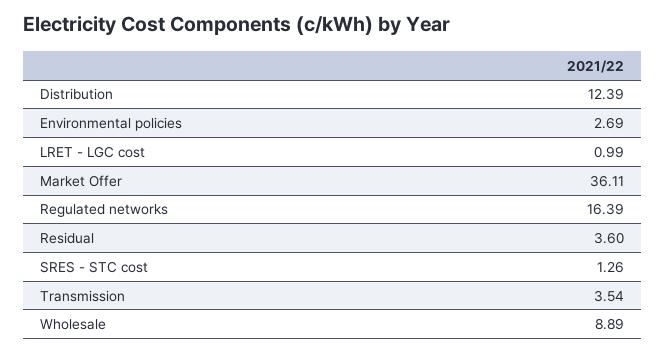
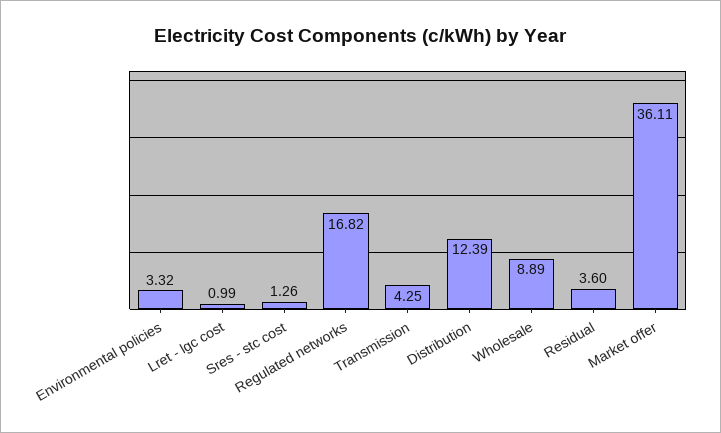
Environmental policies: 2.69 -> 3.32
Regulated networks: 16.39 -> 16.82
Transmission: 3.54 -> 4.25

